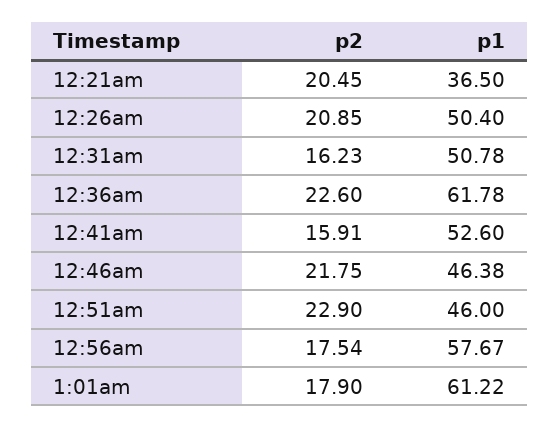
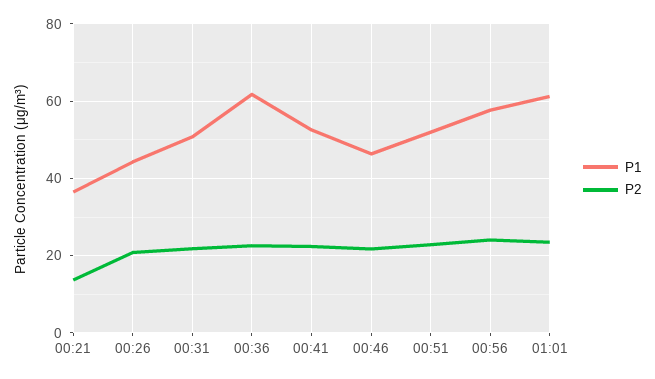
p2, 12:21am: 20.45 -> 14
p1, 12:26am: 50.4 -> 44
p2, 12:31am: 16.23 -> 22
p2, 12:41am: 15.91 -> 22
p1, 12:51am: 46 -> 52
p2, 12:56am: 17.54 -> 24
p2, 1:01am: 17.9 -> 24

